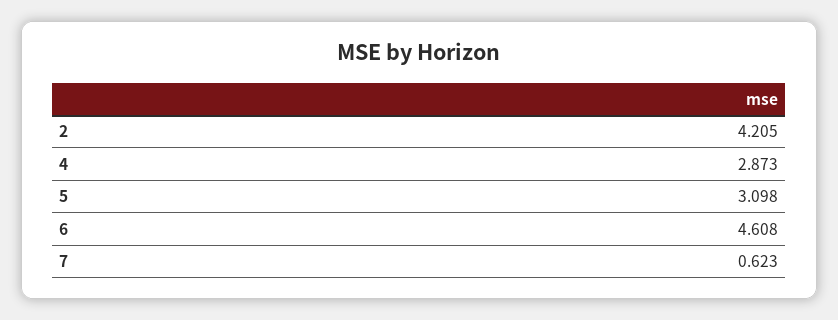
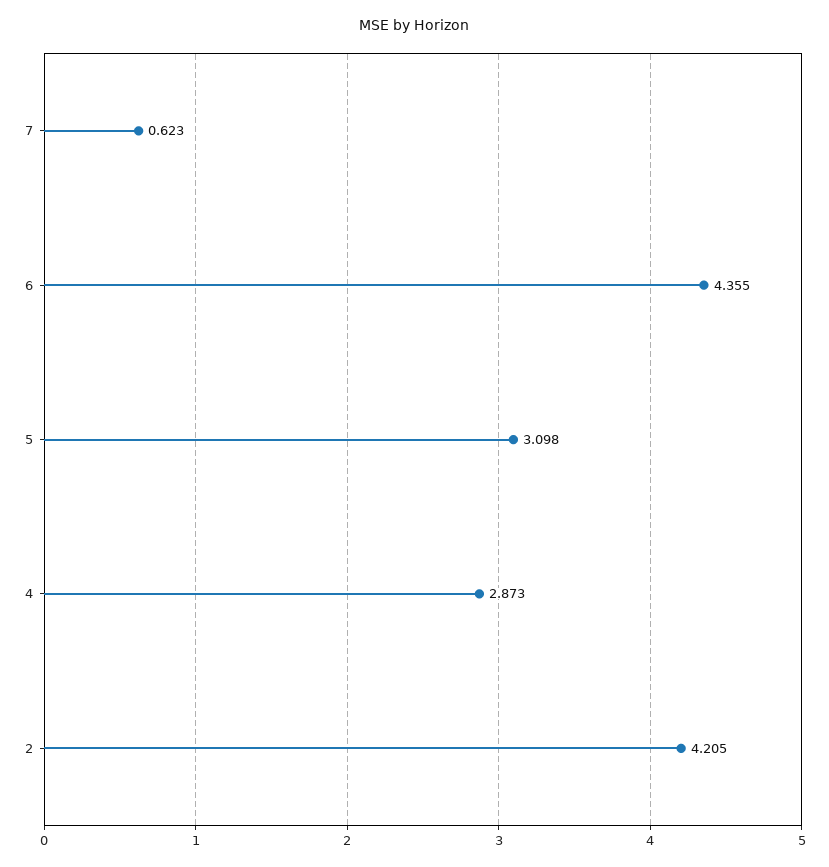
6: 4.608 -> 4.355

